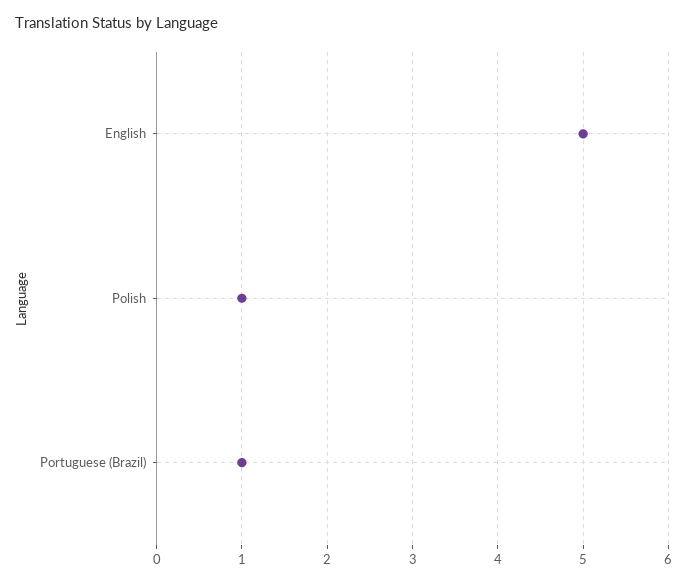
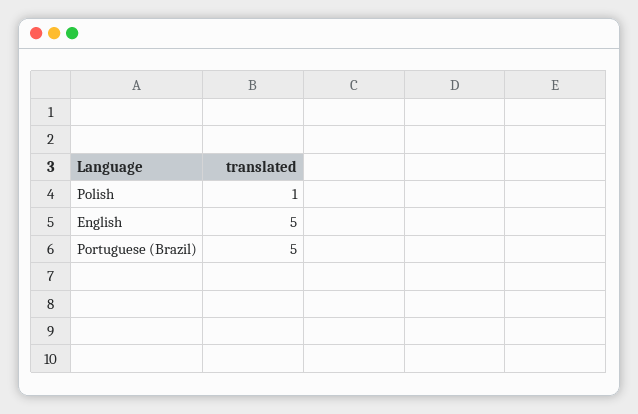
Portuguese (Brazil): 1 -> 5

